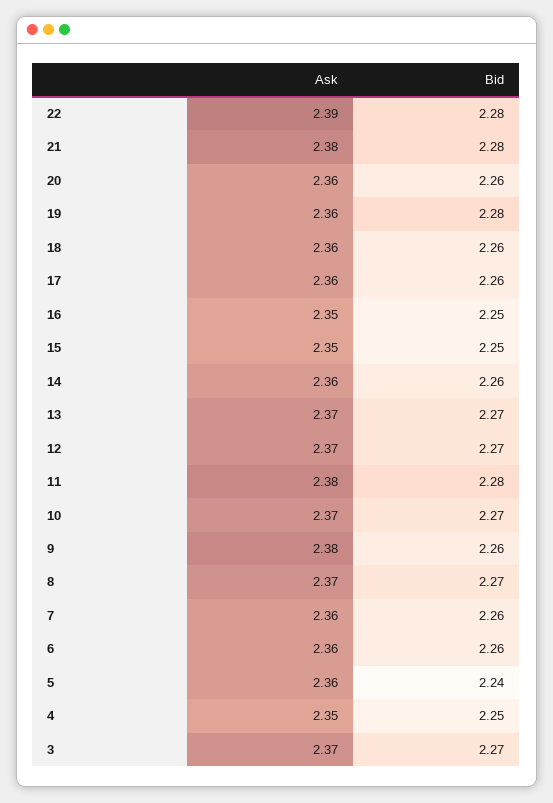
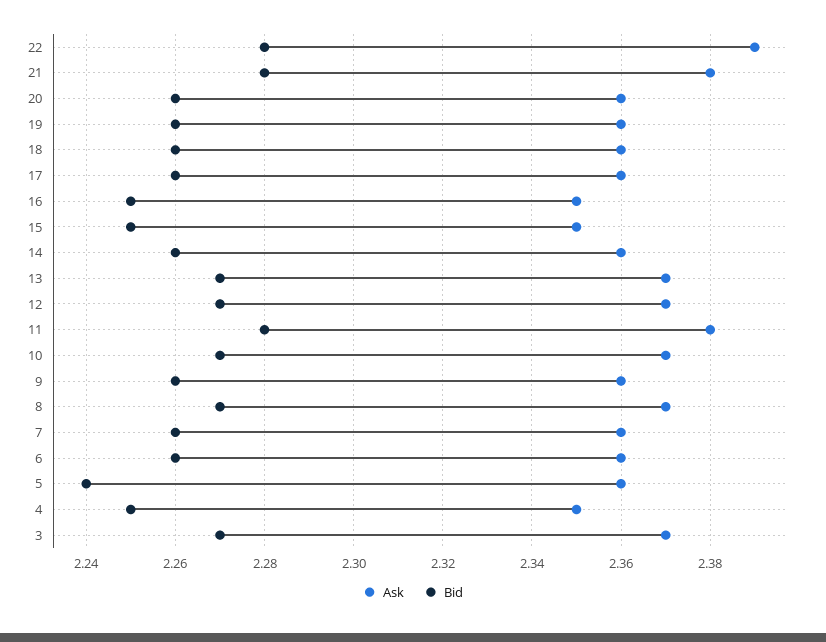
Bid, 19: 2.28 -> 2.26
Ask, 9: 2.38 -> 2.36

